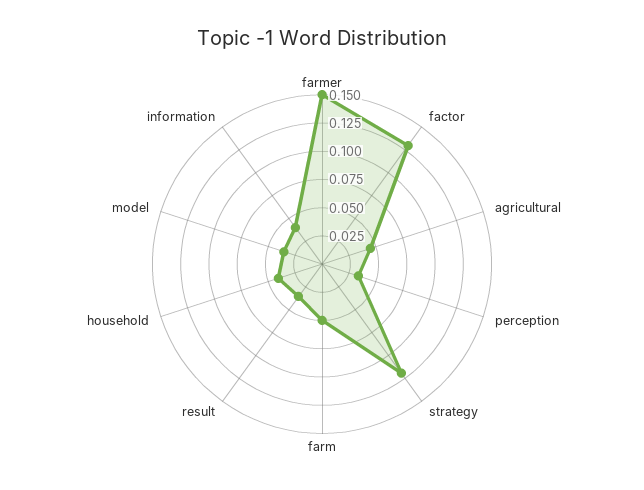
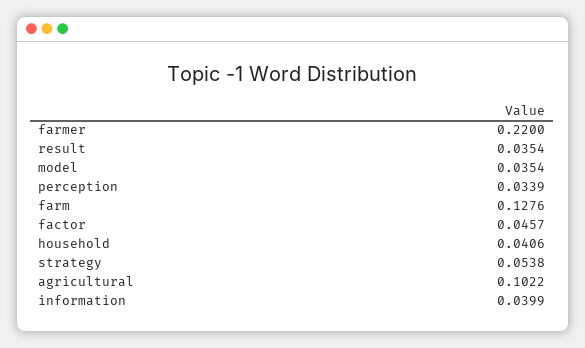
farmer: 0.15 -> 0.22
factor: 0.125 -> 0.0457
agricultural: 0.05 -> 0.1022
strategy: 0.125 -> 0.0538
farm: 0.05 -> 0.1276

